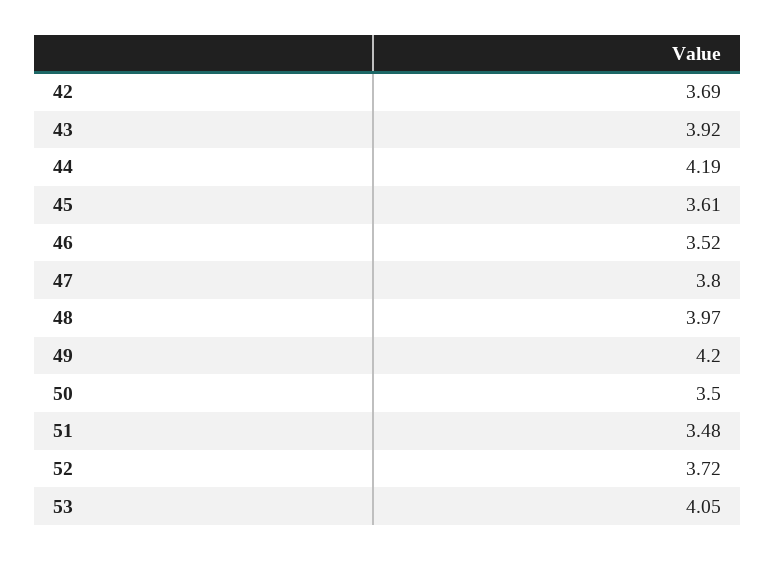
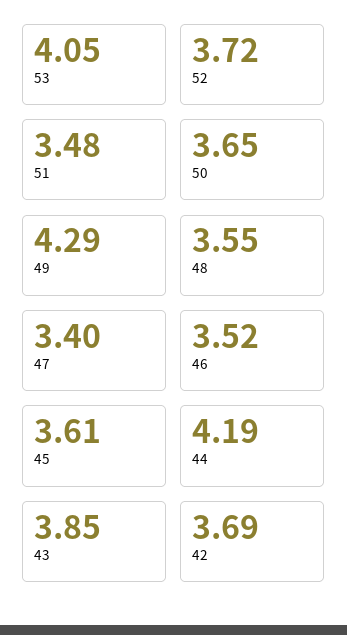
43: 3.92 -> 3.85
47: 3.8 -> 3.4
48: 3.97 -> 3.55
49: 4.2 -> 4.29
50: 3.5 -> 3.65

